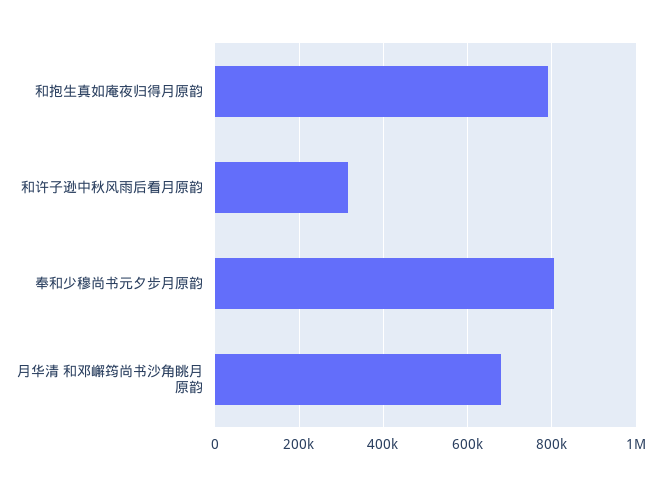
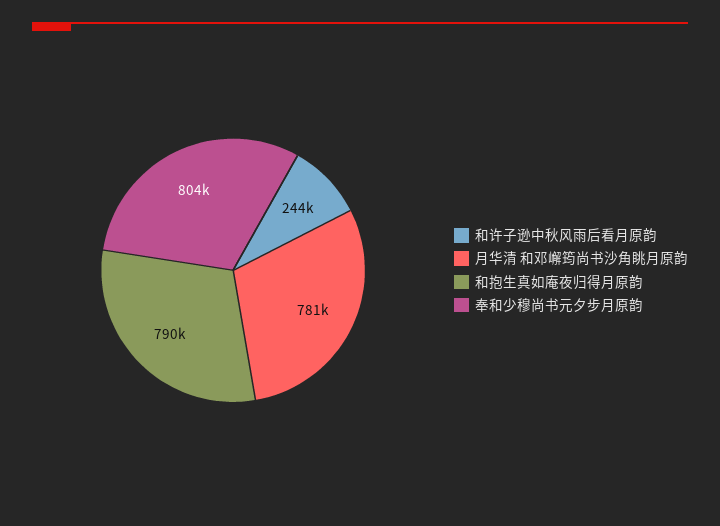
和许子逊中秋风雨后看月原韵: 320000 -> 244000
月华清 和邓嶰筠尚书沙角眺月原韵: 680000 -> 781000

